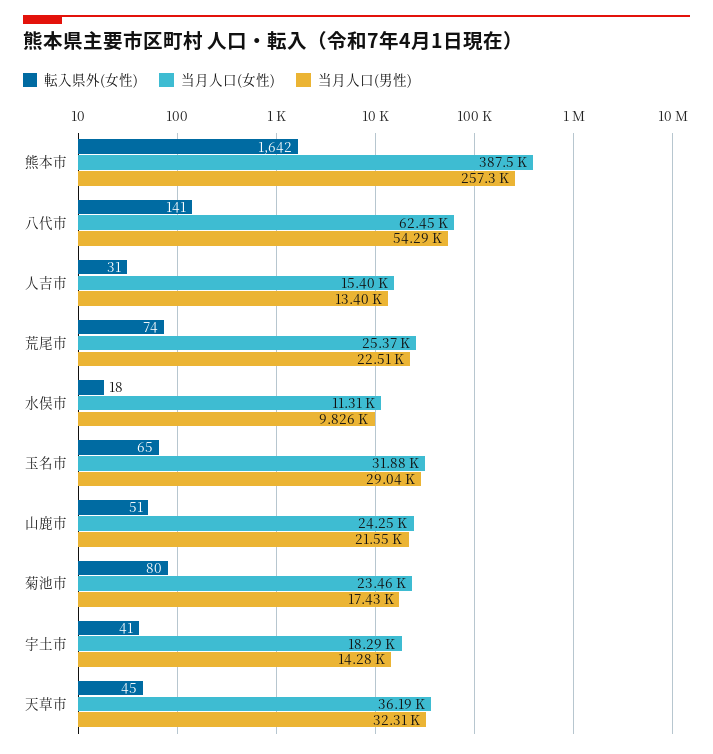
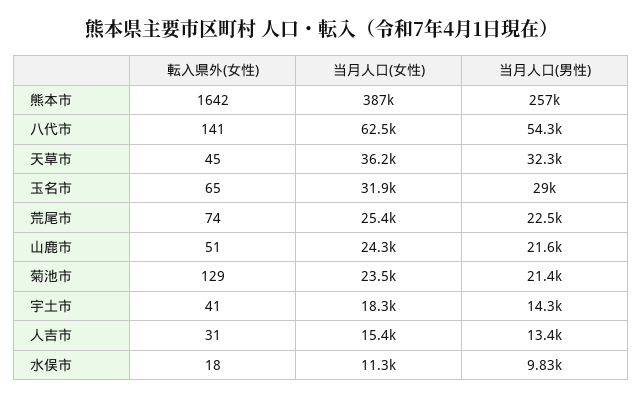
転入県外(女性), 菊池市: 80 -> 129
当月人口(男性), 菊池市: 17430 -> 21400

